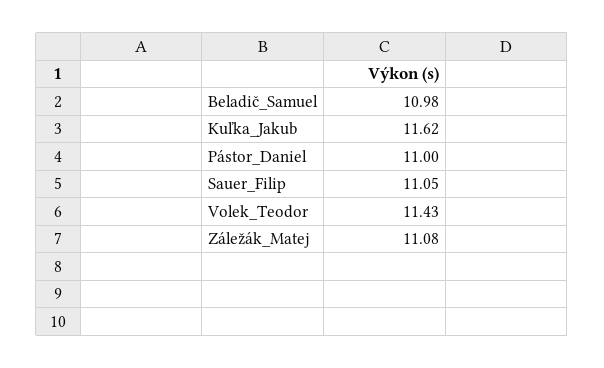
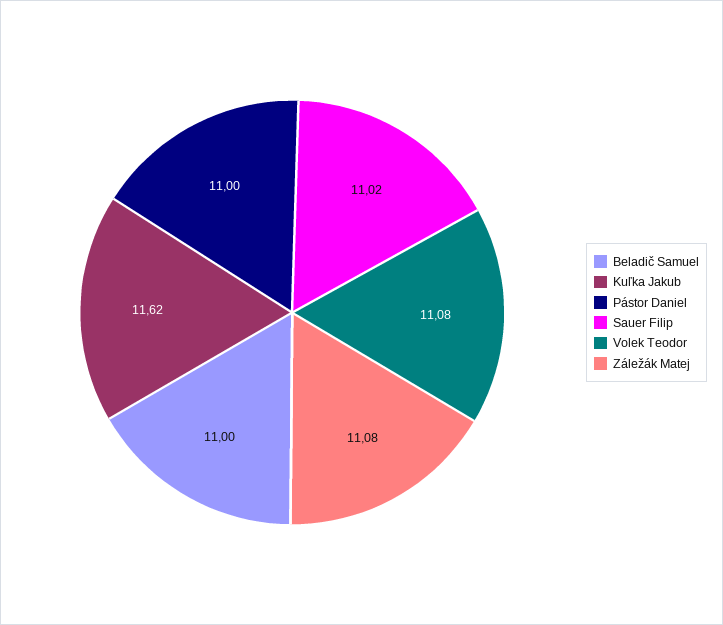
Beladič_Samuel: 10.98 -> 11
Sauer_Filip: 11.05 -> 11.02
Volek_Teodor: 11.43 -> 11.08

